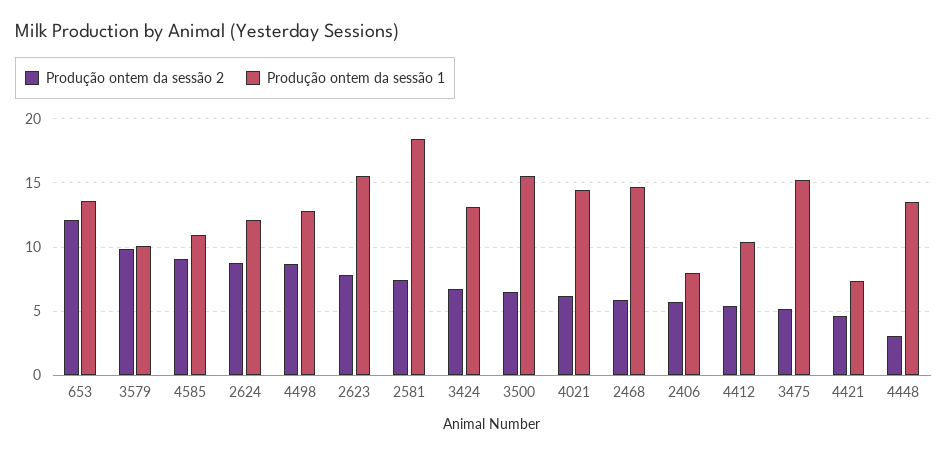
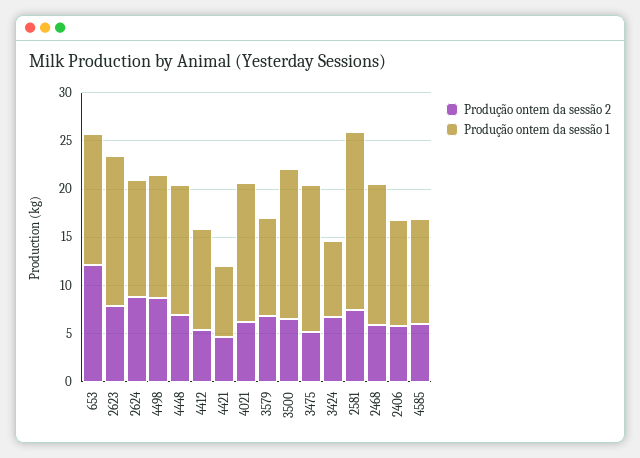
Produção ontem da sessão 2, 3579: 10 -> 7
Produção ontem da sessão 2, 4585: 9 -> 6
Produção ontem da sessão 1, 3424: 13 -> 8
Produção ontem da sessão 1, 2406: 8 -> 11
Produção ontem da sessão 2, 4448: 3 -> 7

